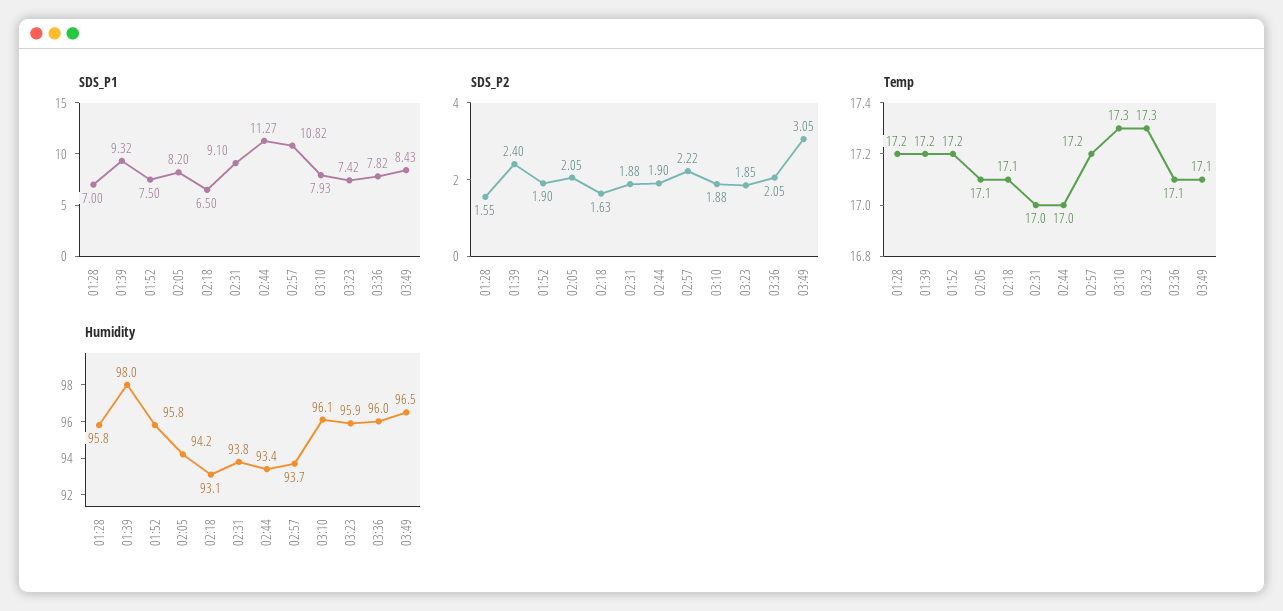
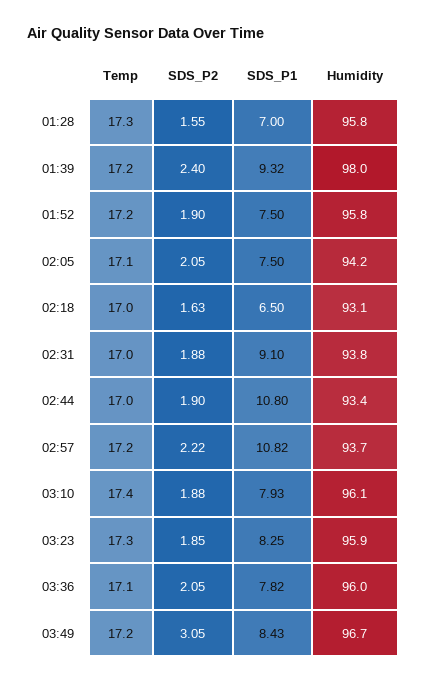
SDS_P1, 02:05: 8.2 -> 7.5
SDS_P1, 02:44: 11.27 -> 10.8
SDS_P1, 03:23: 7.42 -> 8.25
Temp, 01:28: 17.2 -> 17.3
Temp, 02:18: 17.1 -> 17
Temp, 03:10: 17.3 -> 17.4
Temp, 03:49: 17.1 -> 17.2
Humidity, 03:49: 96.5 -> 96.7

